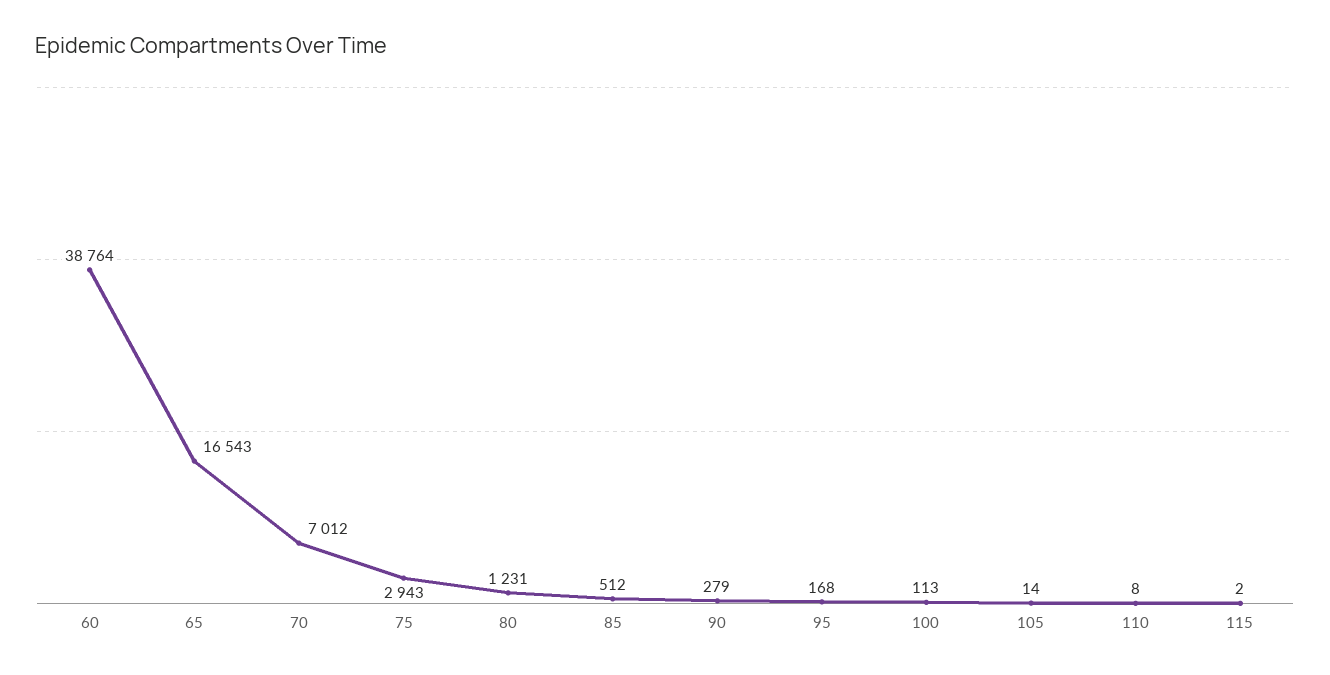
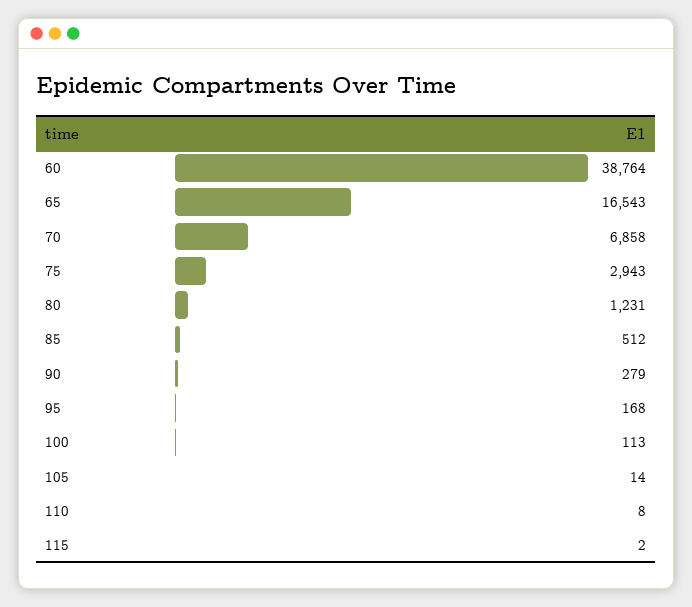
70: 7012 -> 6858

